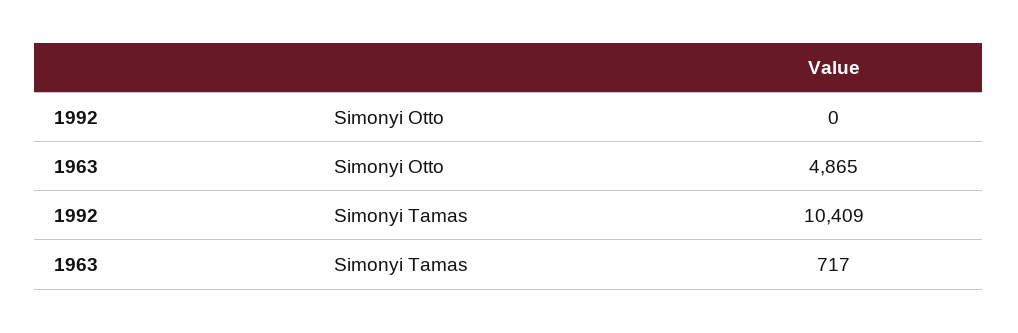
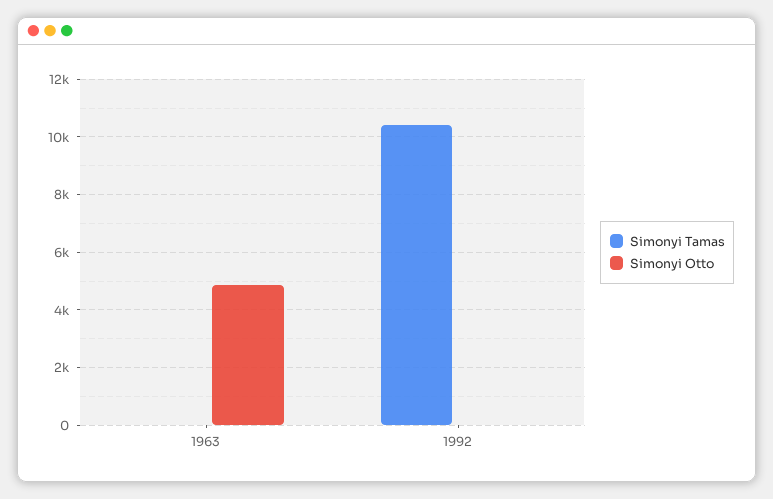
Simonyi Tamas, 1963: 717 -> 0

